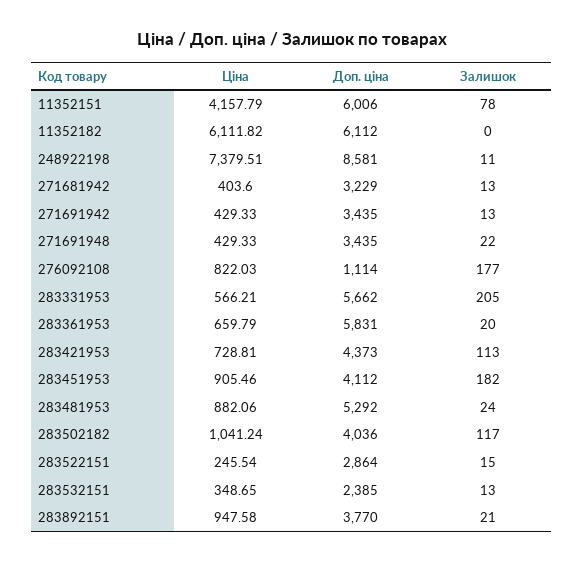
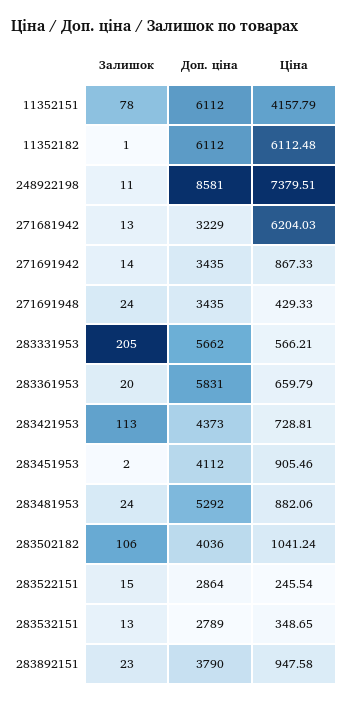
Доп. ціна, 11352151: 6006 -> 6112
Ціна, 11352182: 6111.82 -> 6112.48
Залишок, 11352182: 0 -> 1
Ціна, 271681942: 403.6 -> 6204.03
Ціна, 271691942: 429.33 -> 867.33
Залишок, 271691942: 13 -> 14
Залишок, 271691948: 22 -> 24
Ціна, 276092108: 822.03 -> none
Доп. ціна, 276092108: 1114 -> none
Залишок, 276092108: 177 -> none
Залишок, 283451953: 182 -> 2
Залишок, 283502182: 117 -> 106
Доп. ціна, 283532151: 2385 -> 2789
Доп. ціна, 283892151: 3770 -> 3790
Залишок, 283892151: 21 -> 23

